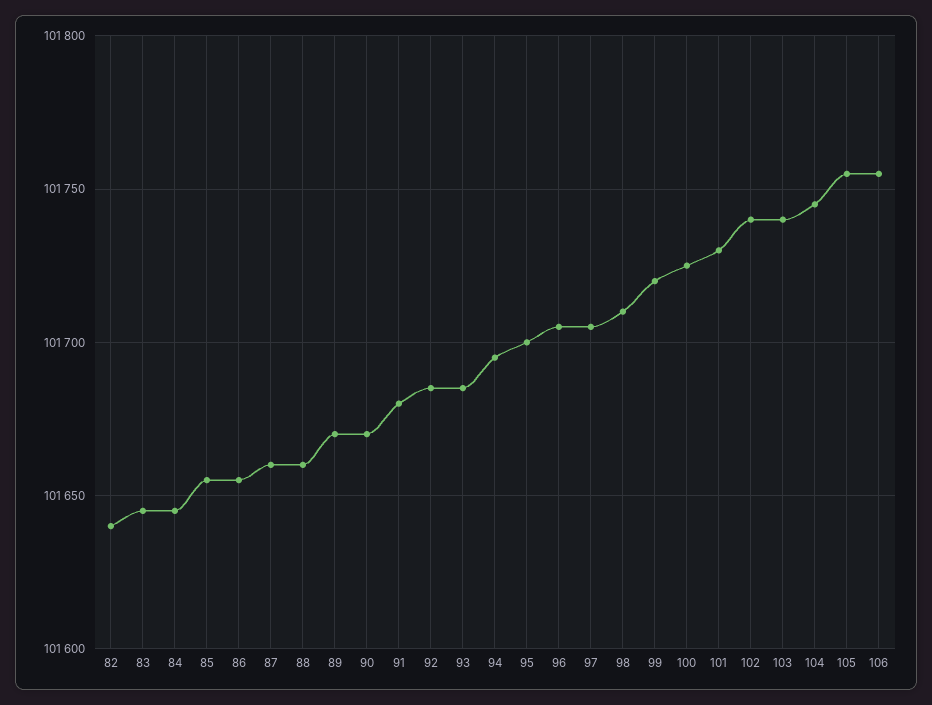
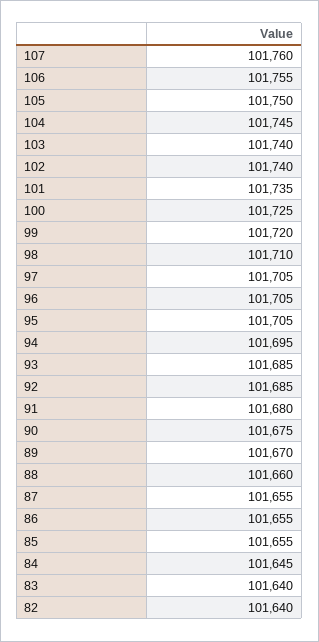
83: 101645 -> 101640
87: 101660 -> 101655
90: 101670 -> 101675
95: 101700 -> 101705
101: 101730 -> 101735
105: 101755 -> 101750
107: none -> 101760

